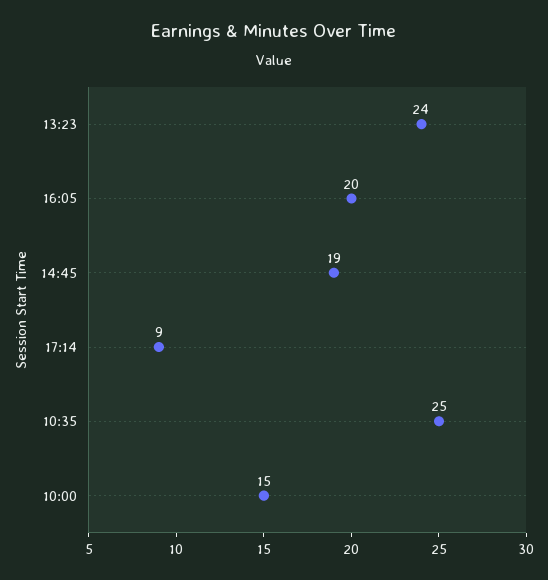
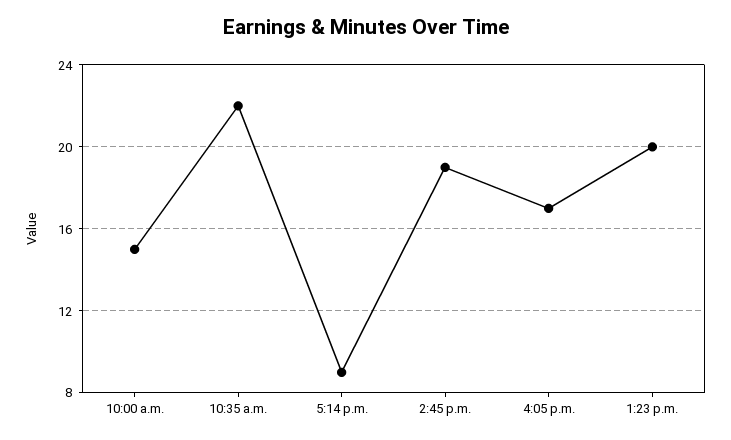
13:23: 24 -> 20
16:05: 20 -> 17
10:35: 25 -> 22

